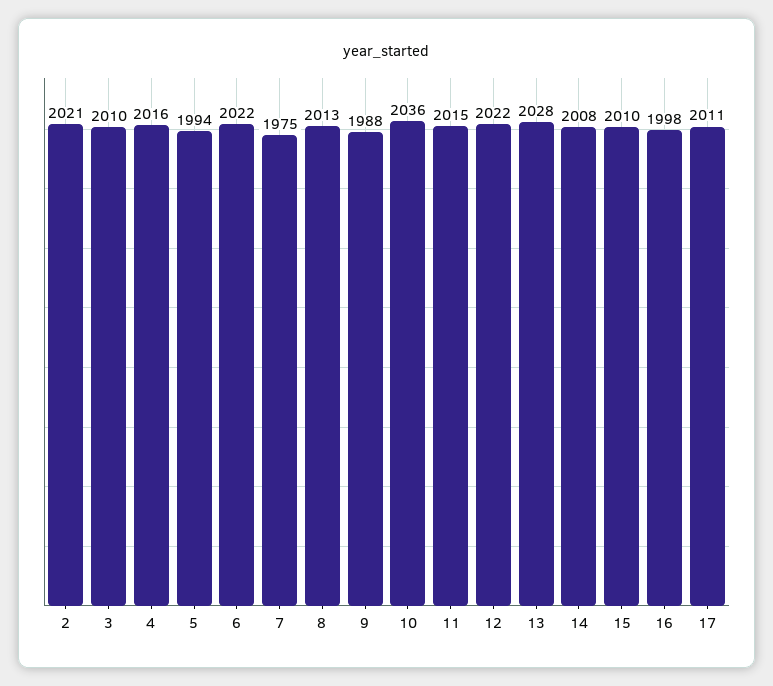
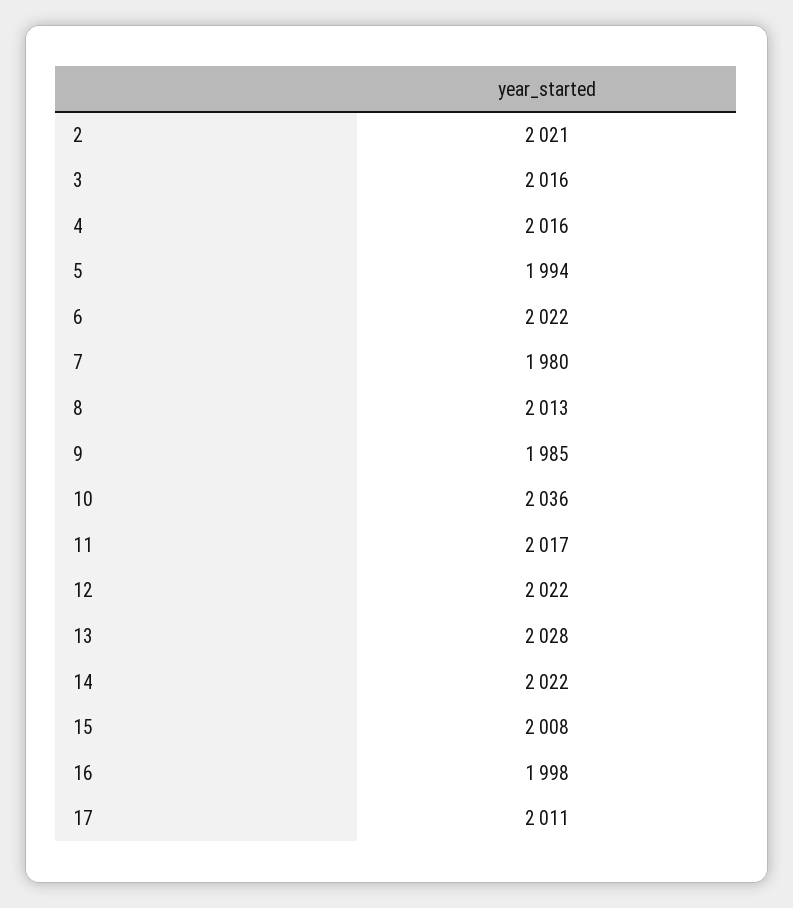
3: 2010 -> 2016
7: 1975 -> 1980
9: 1988 -> 1985
11: 2015 -> 2017
14: 2008 -> 2022
15: 2010 -> 2008

